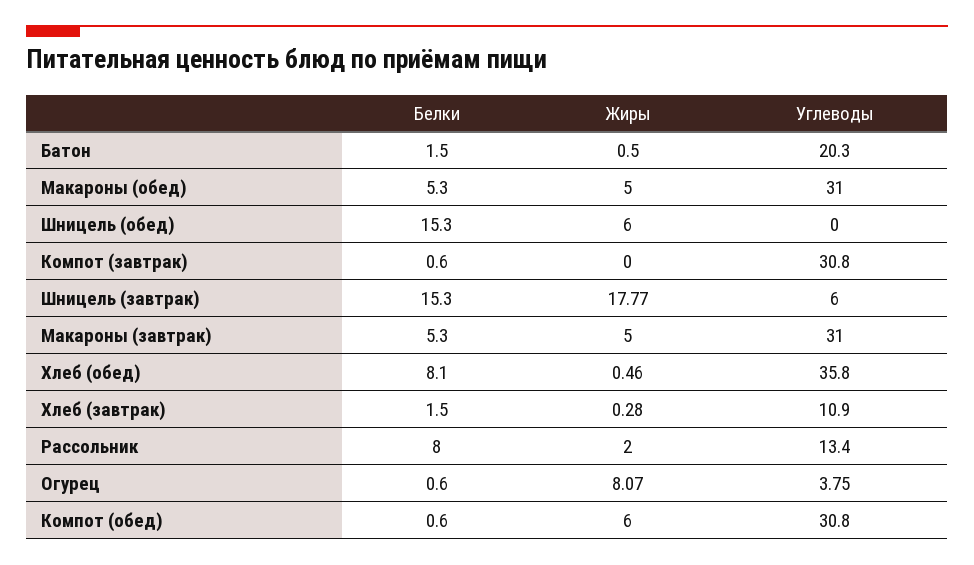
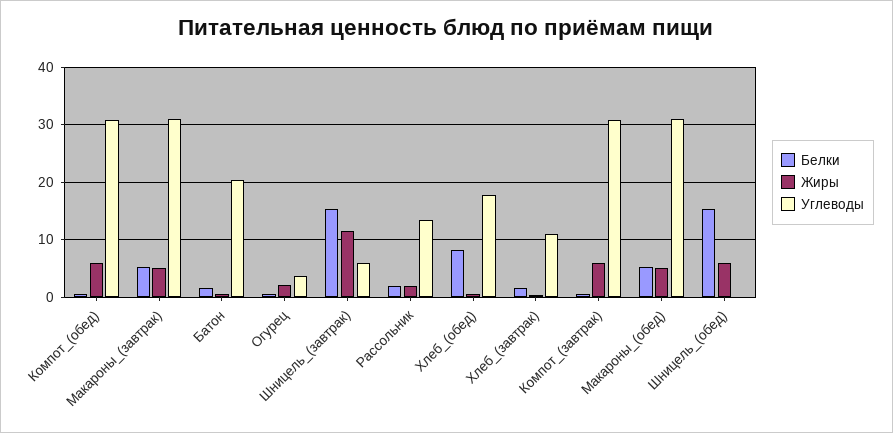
Жиры, Компот (завтрак): 0 -> 6
Жиры, Шницель (завтрак): 17.77 -> 12
Углеводы, Хлеб (обед): 35.8 -> 18
Белки, Рассольник: 8 -> 2
Жиры, Огурец: 8.07 -> 2

